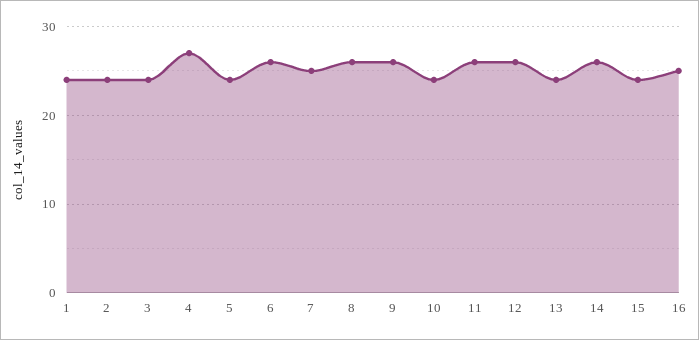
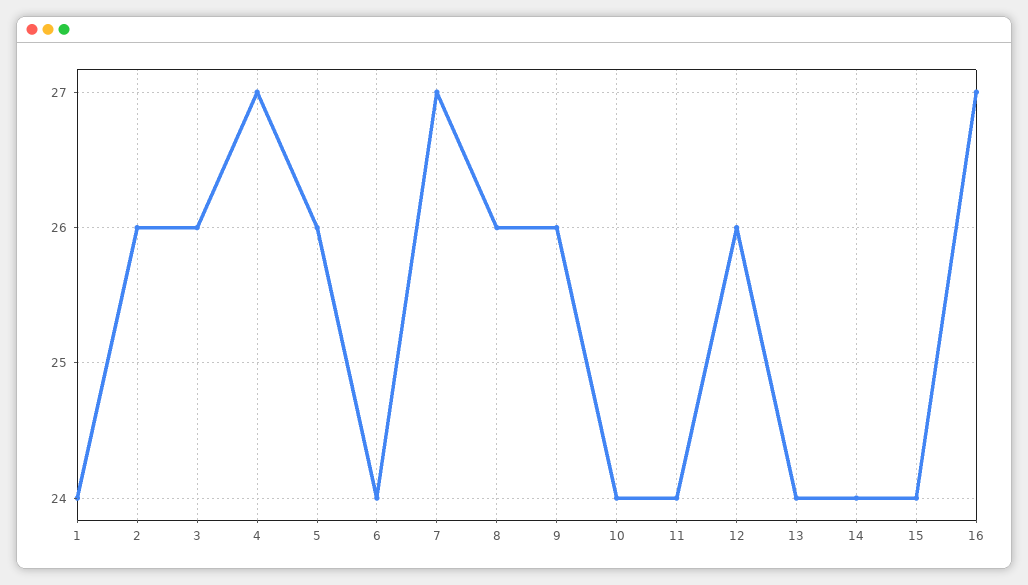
2: 24 -> 26
3: 24 -> 26
5: 24 -> 26
6: 26 -> 24
7: 25 -> 27
11: 26 -> 24
14: 26 -> 24
16: 25 -> 27

